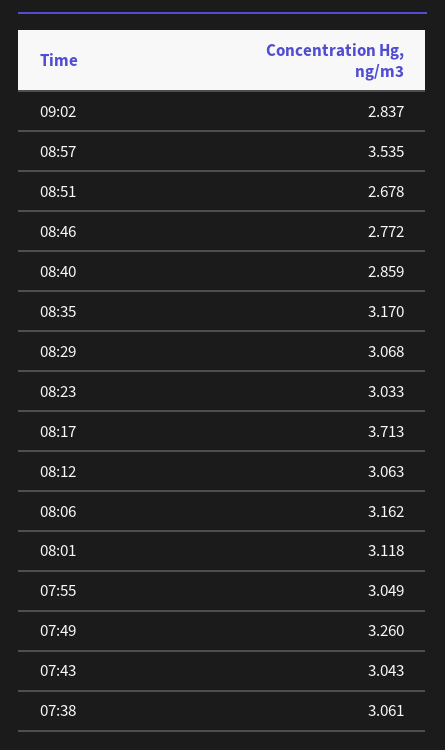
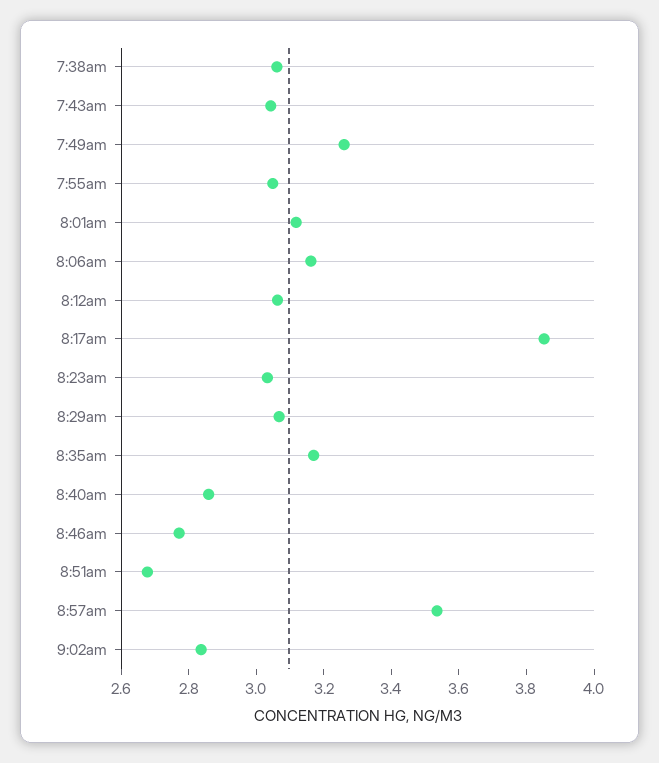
08:17: 3.713 -> 3.85

